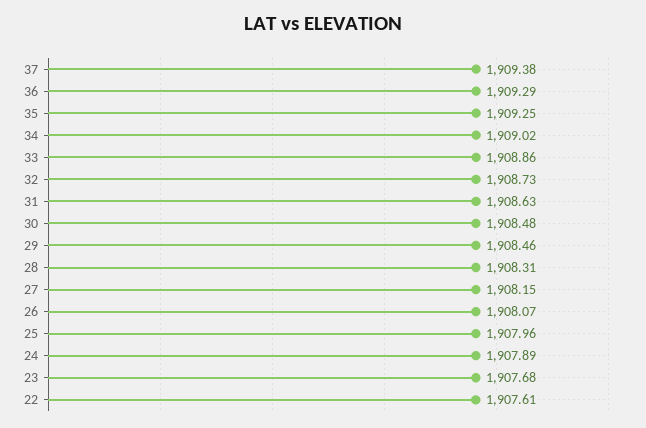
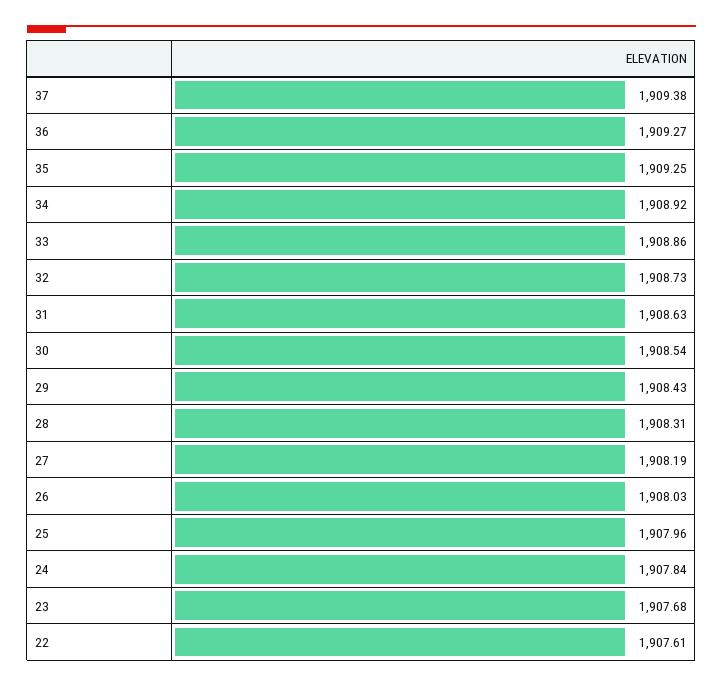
36: 1909.29 -> 1909.27
34: 1909.02 -> 1908.92
30: 1908.48 -> 1908.54
29: 1908.46 -> 1908.43
27: 1908.15 -> 1908.19
26: 1908.07 -> 1908.03
24: 1907.89 -> 1907.84

